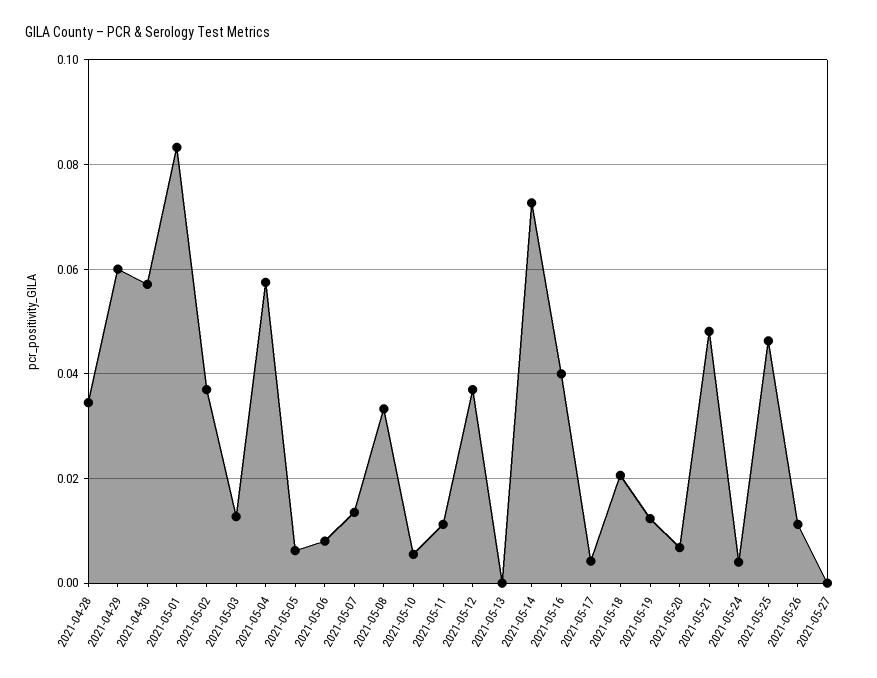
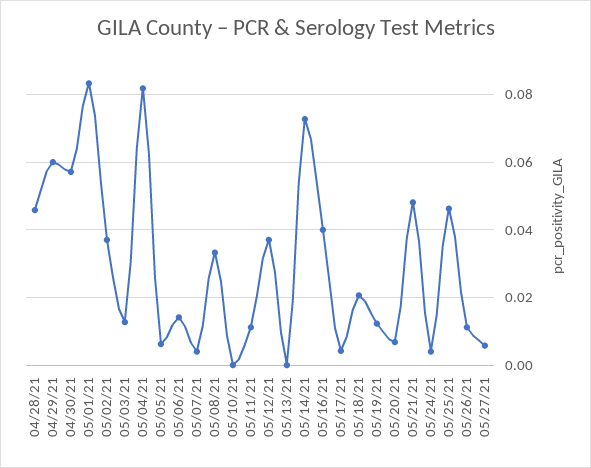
2021-04-28: 0.034 -> 0.046
2021-05-04: 0.058 -> 0.082
2021-05-06: 0.008 -> 0.014
2021-05-07: 0.014 -> 0.004
2021-05-10: 0.006 -> 0
2021-05-27: 0 -> 0.006

